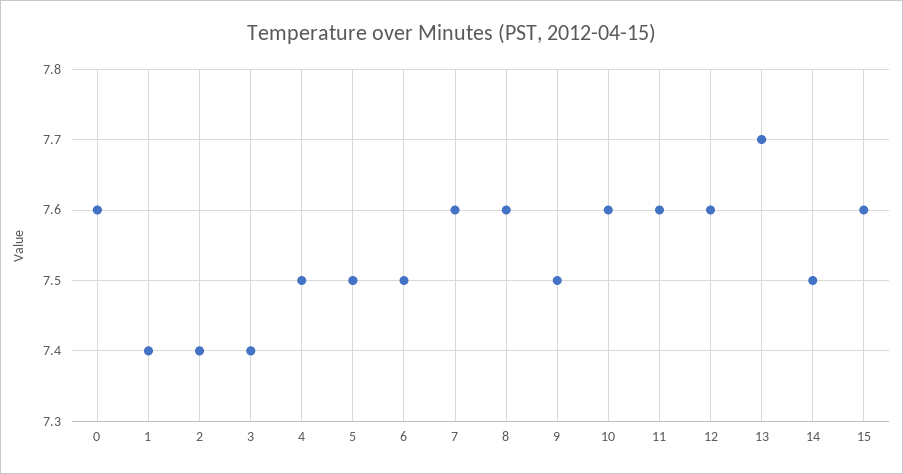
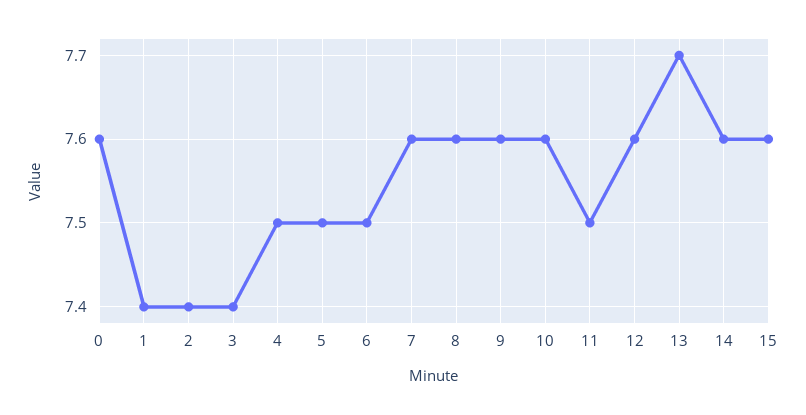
9: 7.5 -> 7.6
11: 7.6 -> 7.5
14: 7.5 -> 7.6

